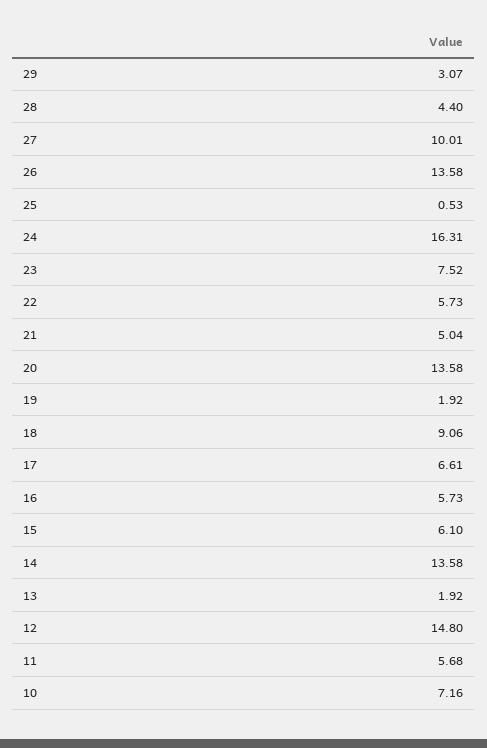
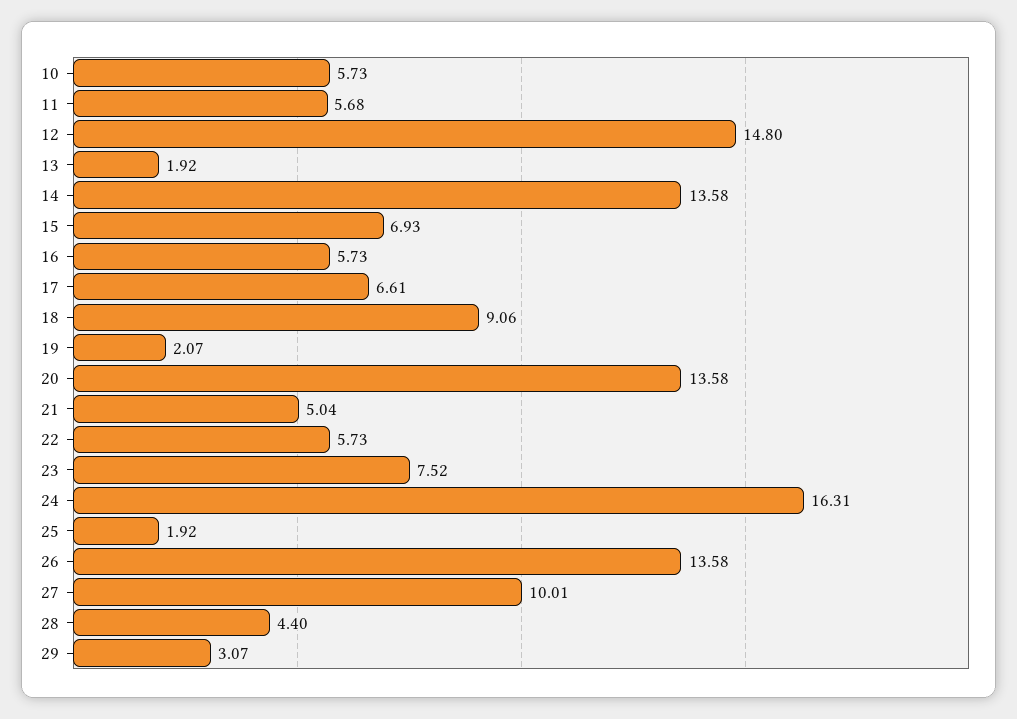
25: 0.53 -> 1.92
19: 1.92 -> 2.07
15: 6.1 -> 6.93
10: 7.16 -> 5.73

